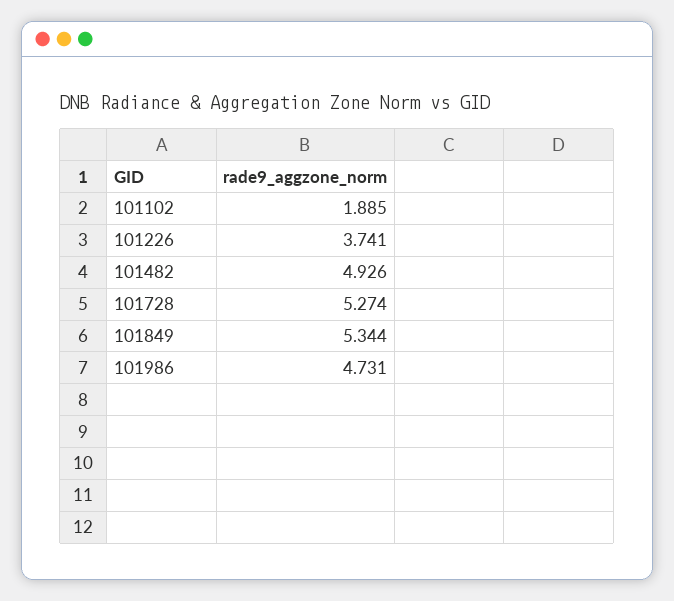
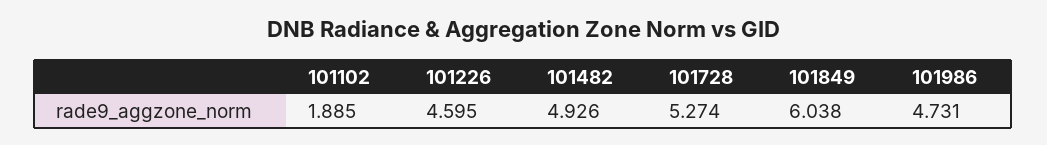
101226: 3.741 -> 4.595
101849: 5.344 -> 6.038

